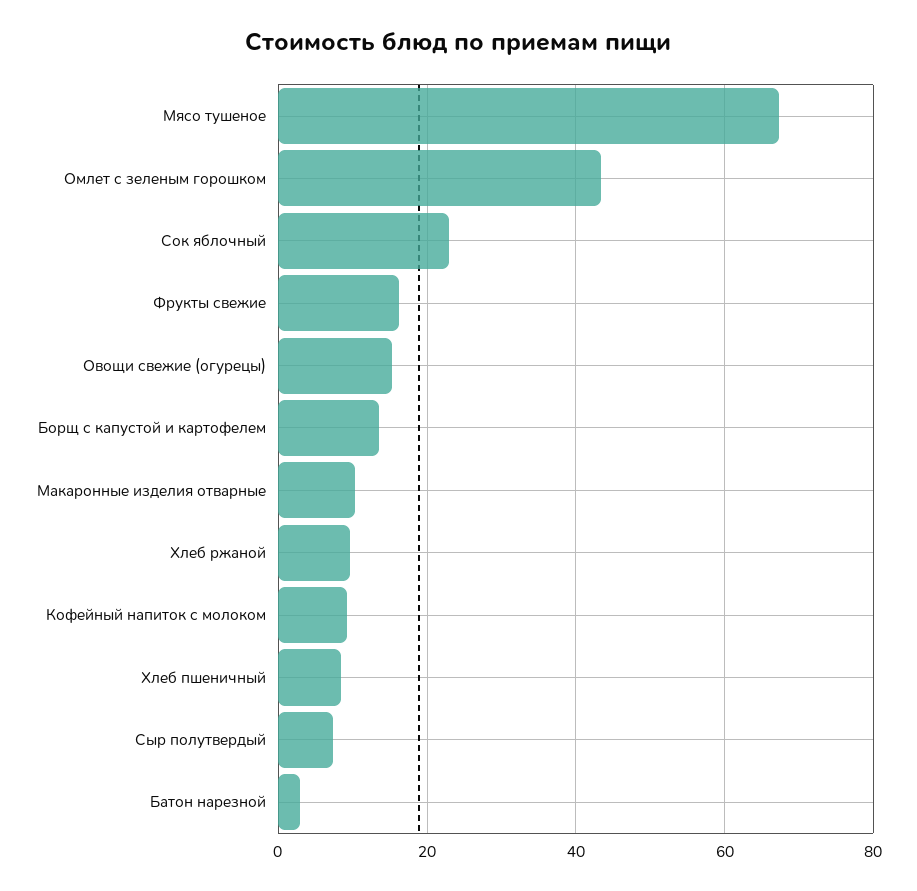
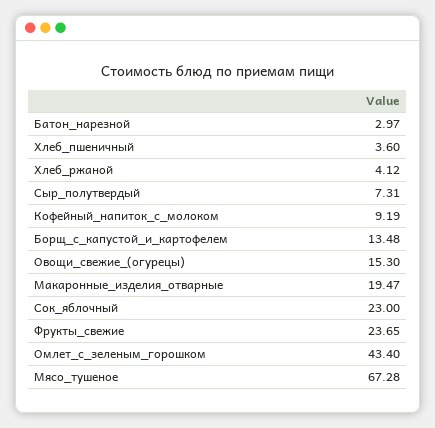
Фрукты свежие: 16 -> 23.65
Макаронные изделия отварные: 10 -> 19.47
Хлеб ржаной: 10 -> 4.12
Хлеб пшеничный: 8 -> 3.6

